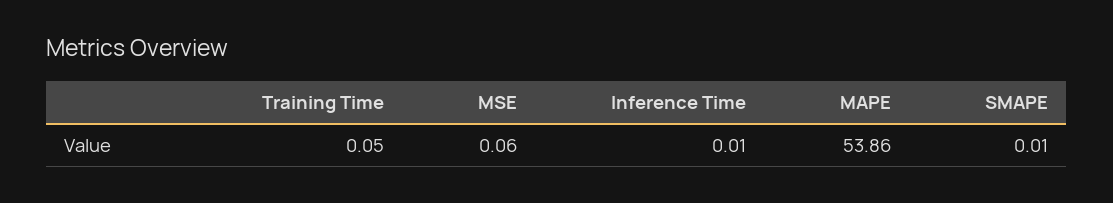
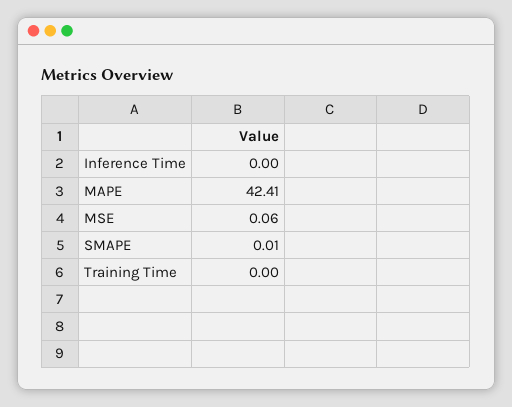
Training Time: 0.05 -> 0
Inference Time: 0.01 -> 0
MAPE: 53.86 -> 42.41

